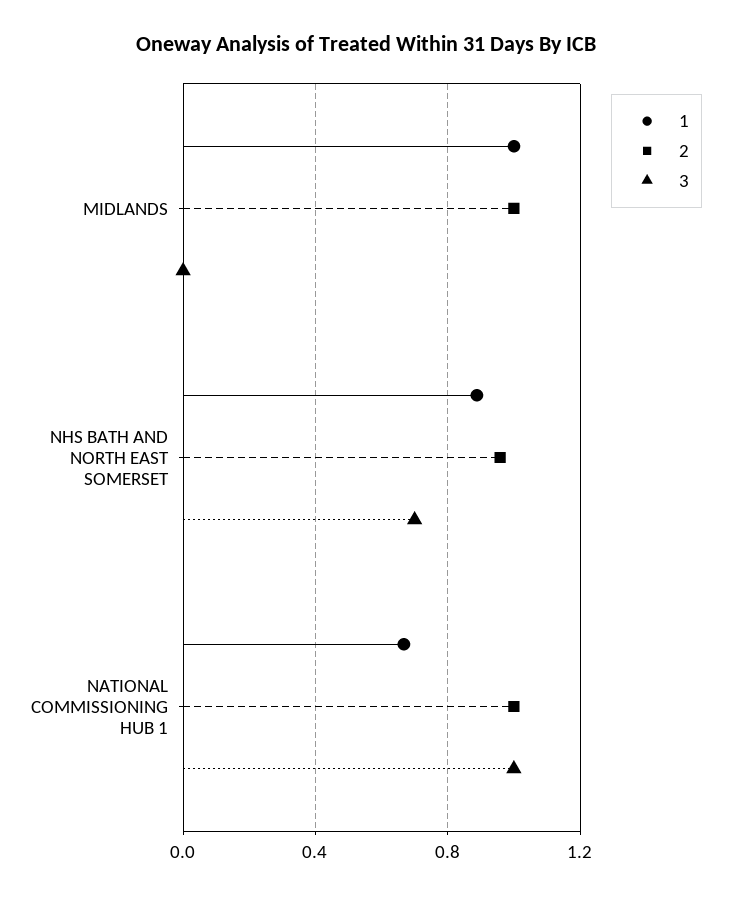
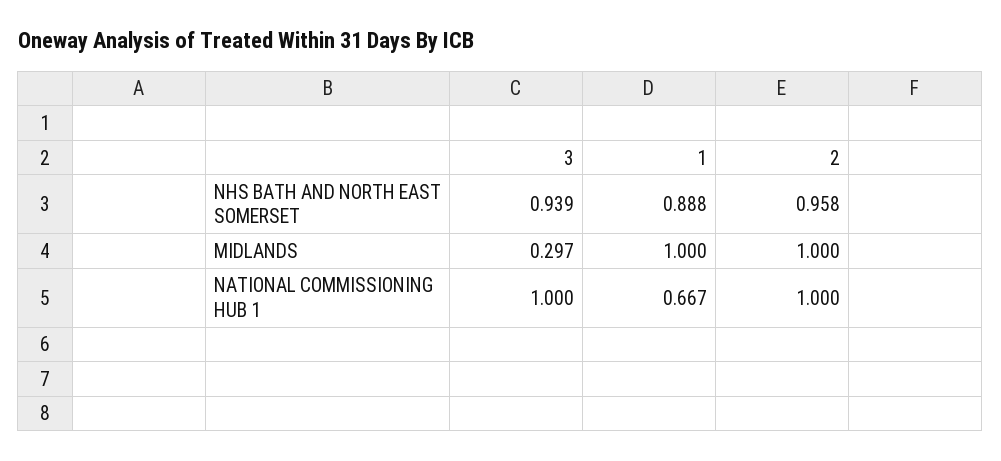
3, MIDLANDS: 0 -> 0.297
3, NHS BATH AND NORTH EAST SOMERSET: 0.7 -> 0.939

